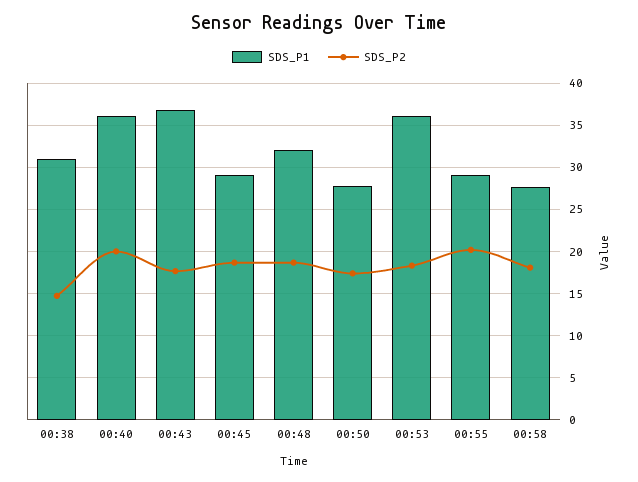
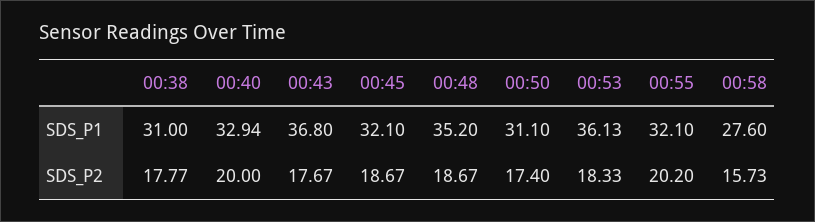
SDS_P2, 00:38: 15 -> 17.77
SDS_P1, 00:40: 36 -> 32.94
SDS_P1, 00:45: 29 -> 32.1
SDS_P1, 00:48: 32 -> 35.2
SDS_P1, 00:50: 28 -> 31.1
SDS_P1, 00:55: 29 -> 32.1
SDS_P2, 00:58: 18 -> 15.73

